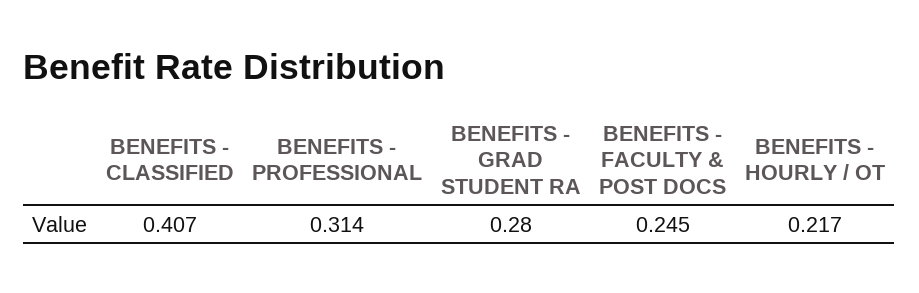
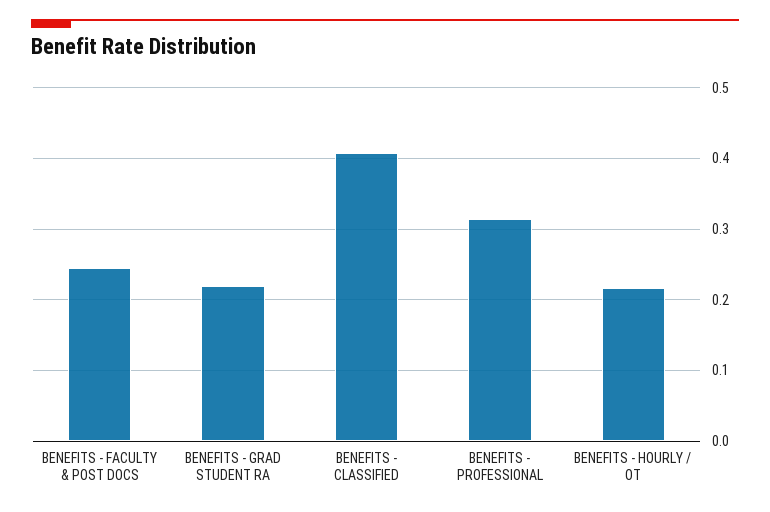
BENEFITS - GRAD STUDENT RA: 0.28 -> 0.22

